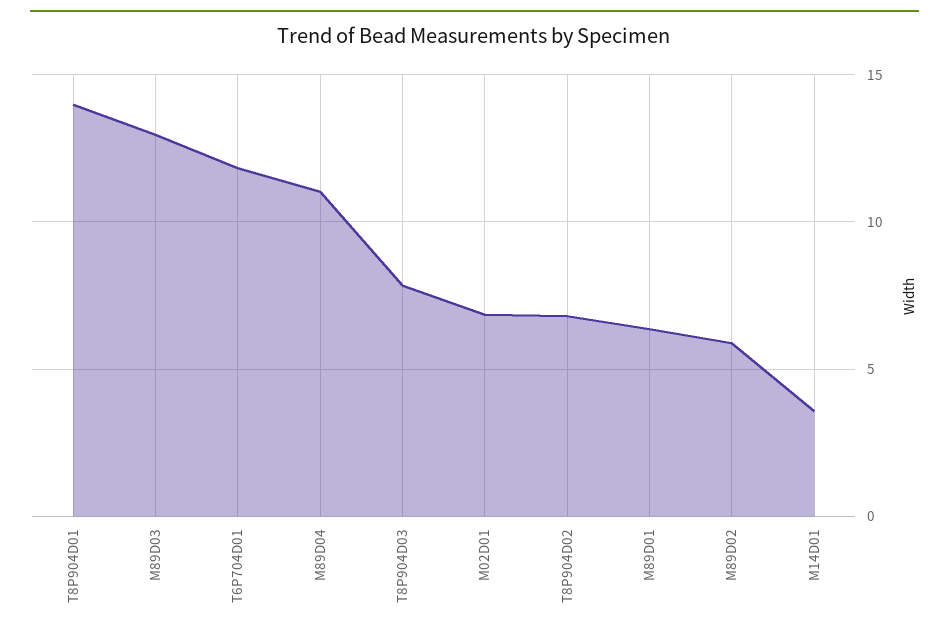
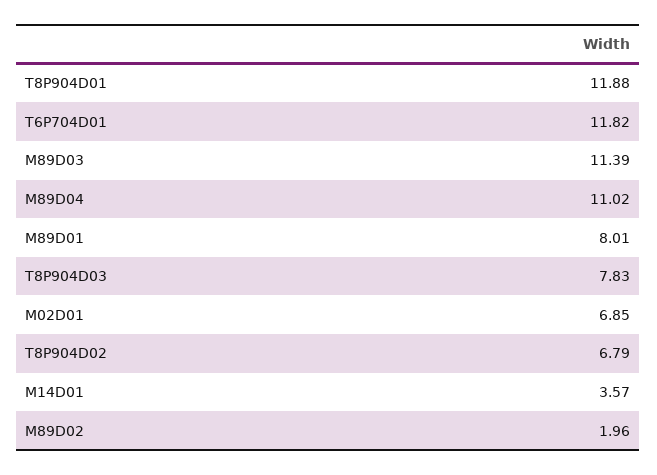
T8P904D01: 14 -> 11.88
M89D03: 13 -> 11.39
M89D01: 6.5 -> 8.01
M89D02: 6 -> 1.96

